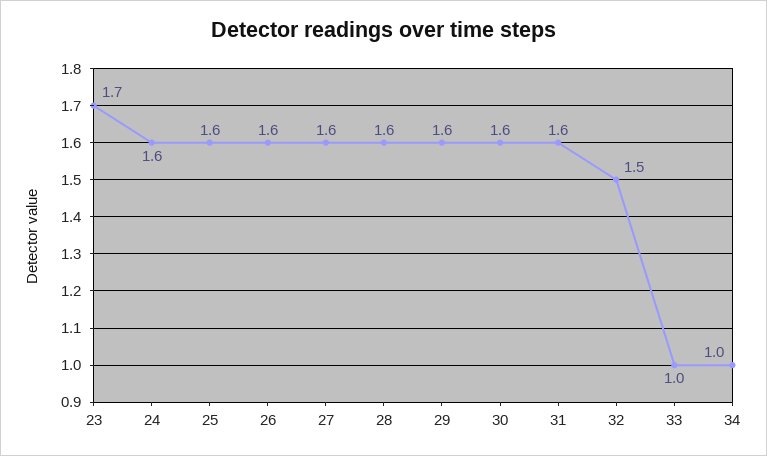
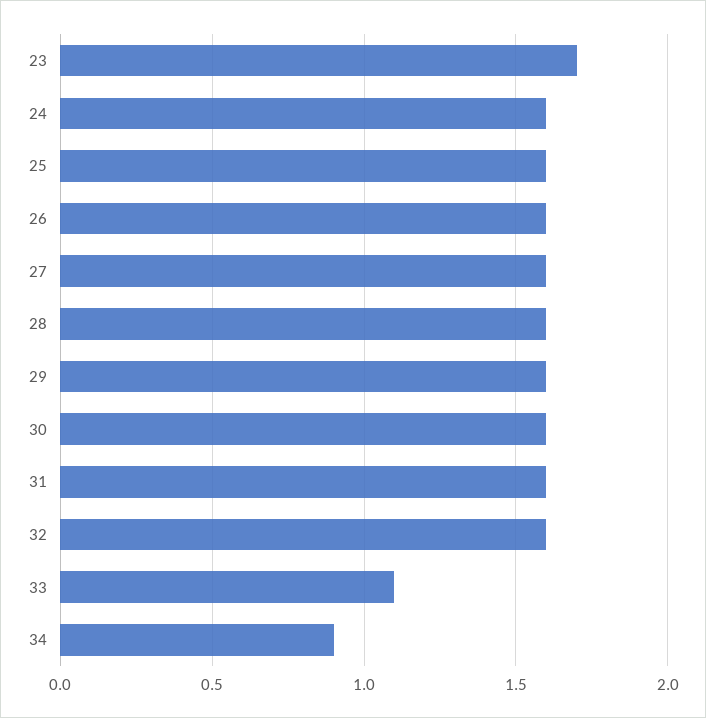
32: 1.5 -> 1.6
33: 1 -> 1.1
34: 1 -> 0.9

